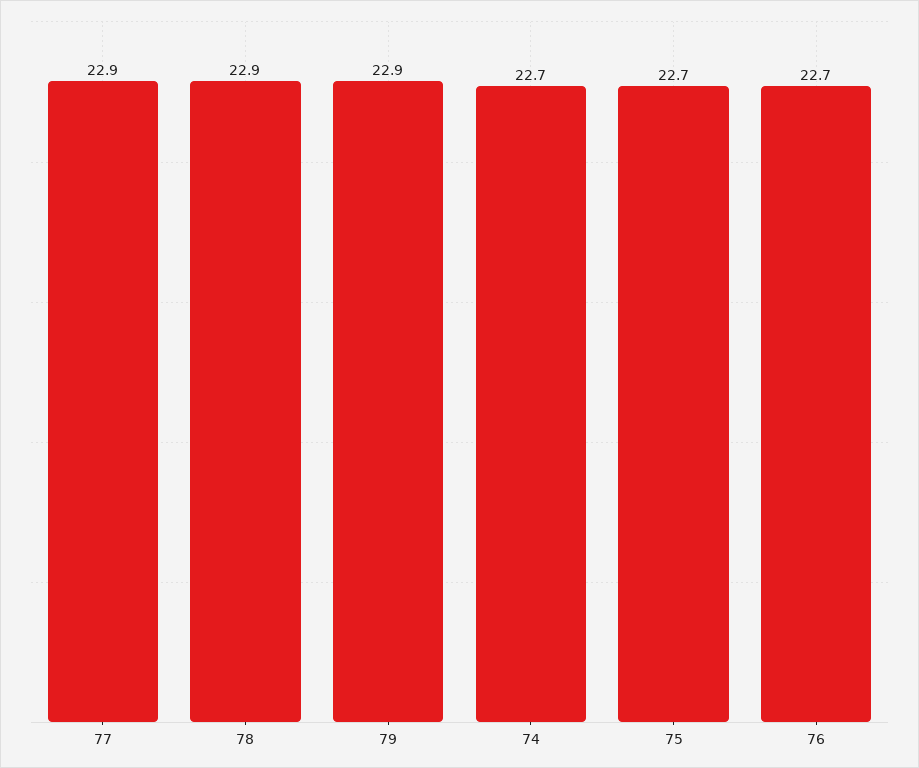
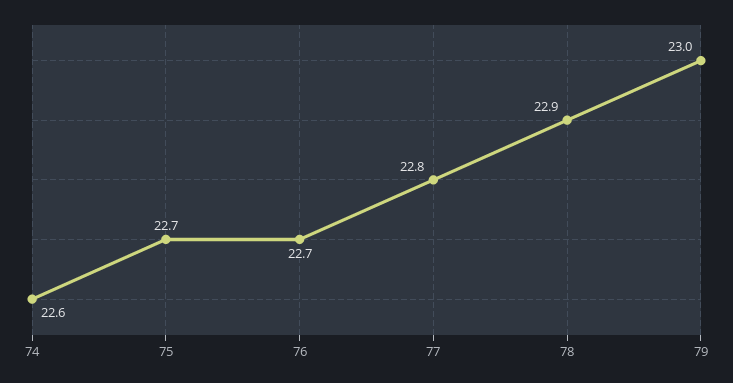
77: 22.9 -> 22.8
79: 22.9 -> 23
74: 22.7 -> 22.6

